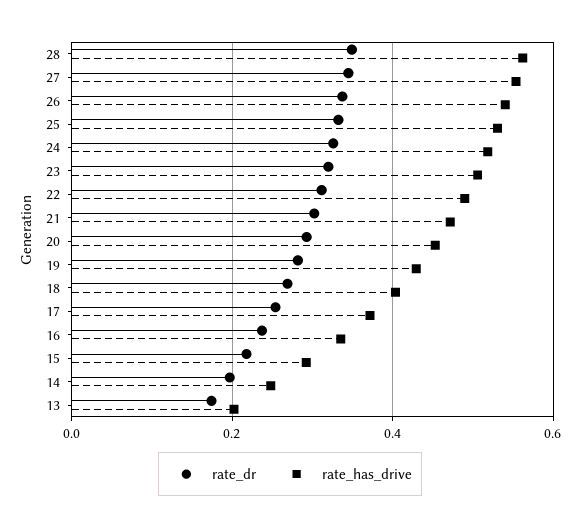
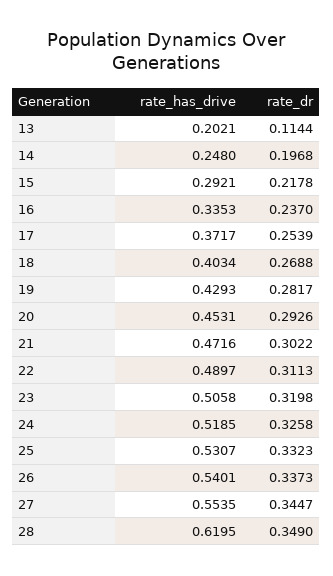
rate_has_drive, 28: 0.56 -> 0.6195
rate_dr, 13: 0.18 -> 0.1144

